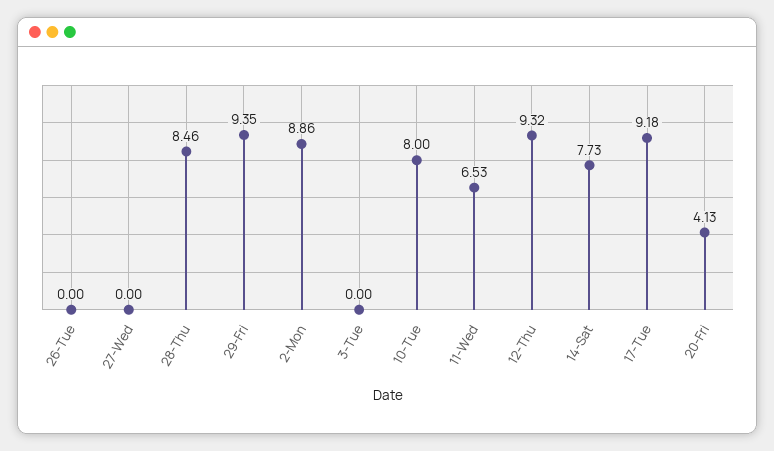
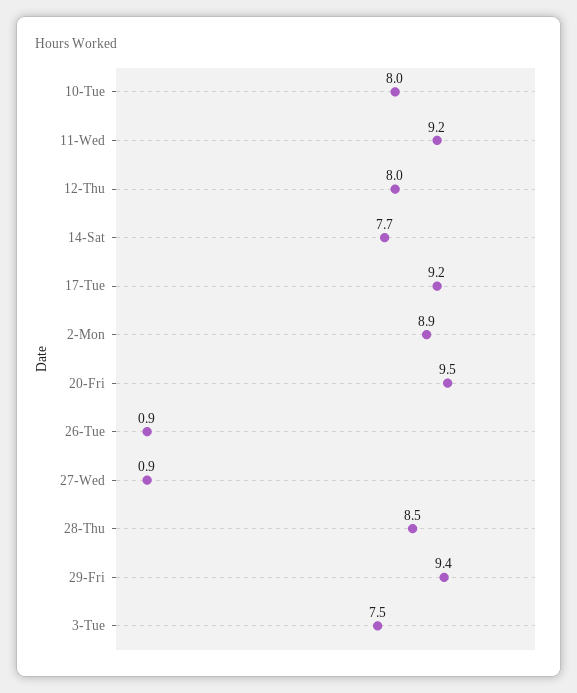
26-Tue: 0 -> 0.9
27-Wed: 0 -> 0.9
3-Tue: 0 -> 7.5
11-Wed: 6.53 -> 9.2
12-Thu: 9.32 -> 8
20-Fri: 4.13 -> 9.5

